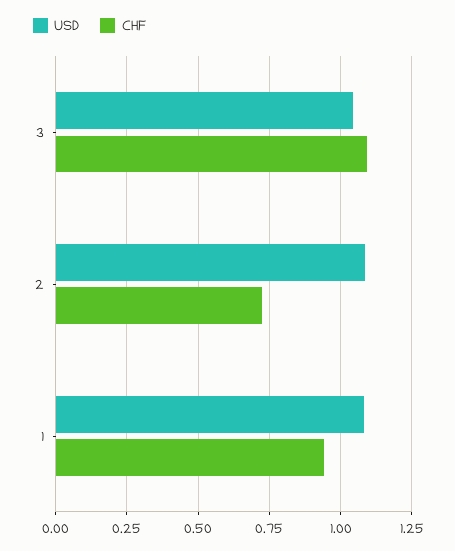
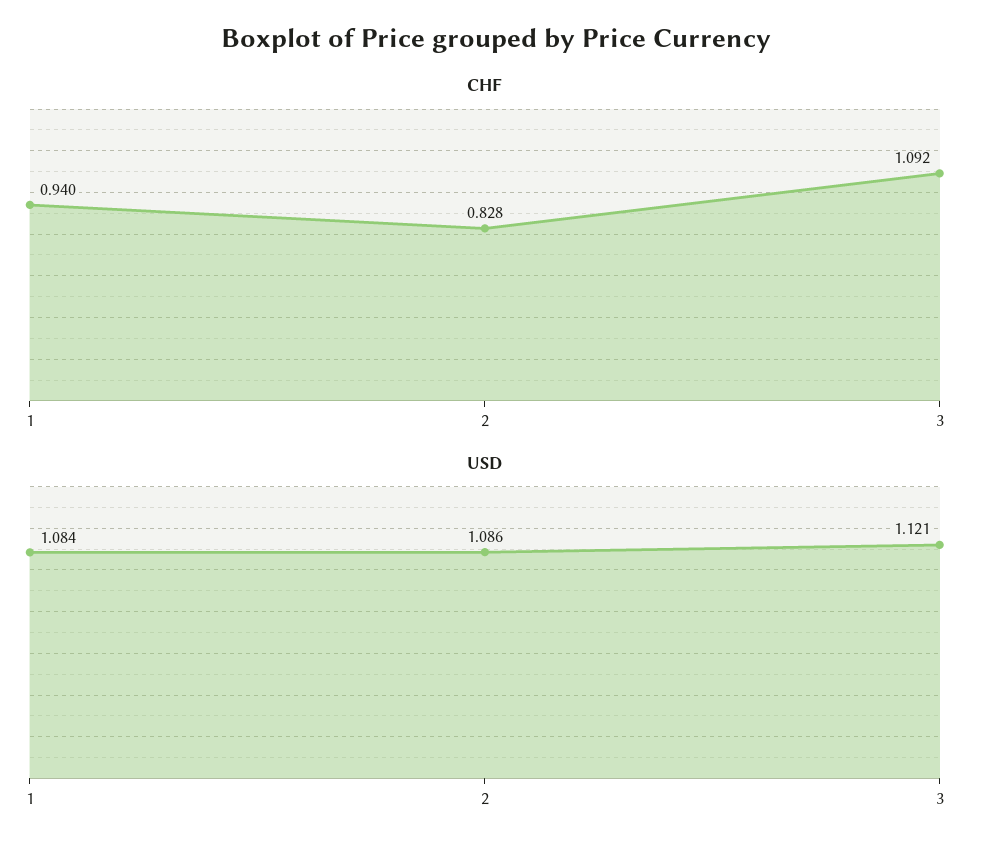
USD, 3: 1.05 -> 1.121
CHF, 2: 0.725 -> 0.828

